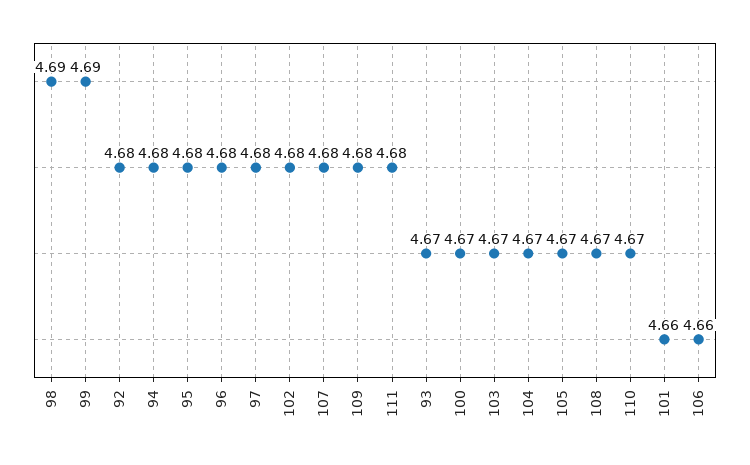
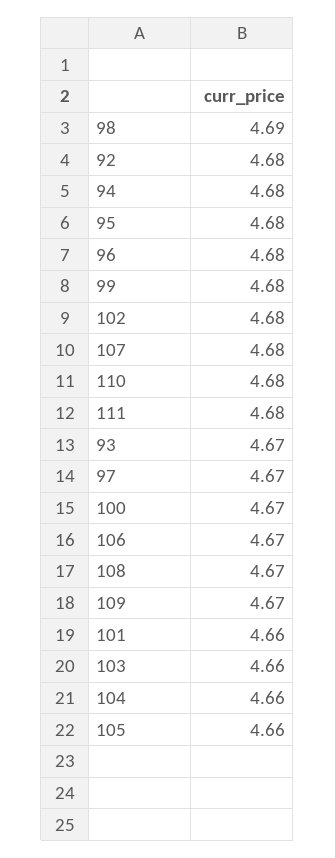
99: 4.69 -> 4.68
97: 4.68 -> 4.67
109: 4.68 -> 4.67
103: 4.67 -> 4.66
104: 4.67 -> 4.66
105: 4.67 -> 4.66
110: 4.67 -> 4.68
106: 4.66 -> 4.67

